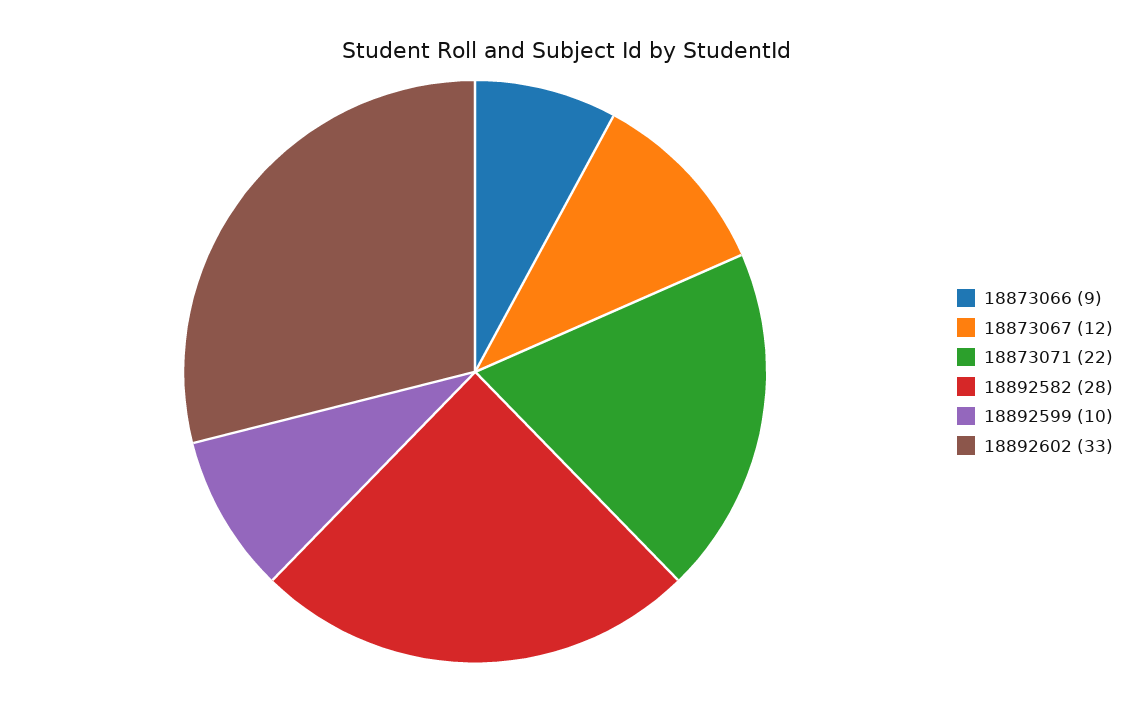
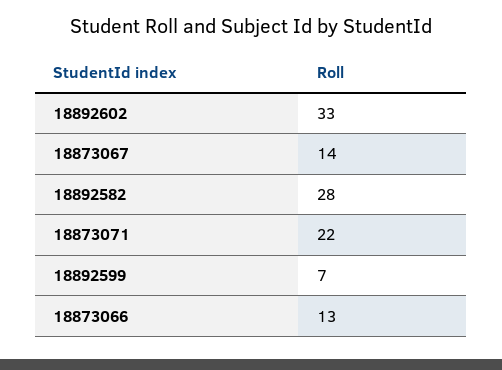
18873066: 9 -> 13
18873067: 12 -> 14
18892599: 10 -> 7

